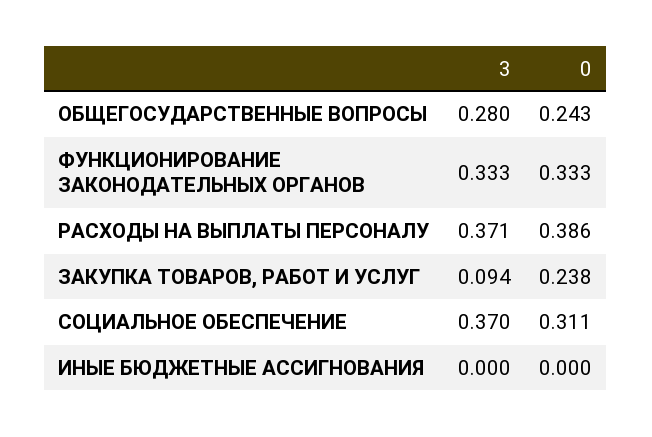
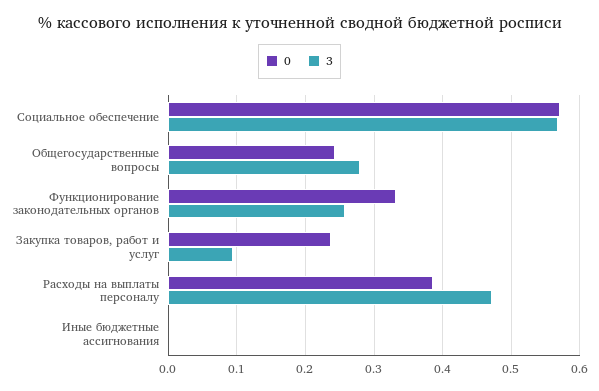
3, ФУНКЦИОНИРОВАНИЕ ЗАКОНОДАТЕЛЬНЫХ ОРГАНОВ: 0.333 -> 0.26
3, РАСХОДЫ НА ВЫПЛАТЫ ПЕРСОНАЛУ: 0.371 -> 0.47
3, СОЦИАЛЬНОЕ ОБЕСПЕЧЕНИЕ: 0.37 -> 0.57
0, СОЦИАЛЬНОЕ ОБЕСПЕЧЕНИЕ: 0.311 -> 0.57

